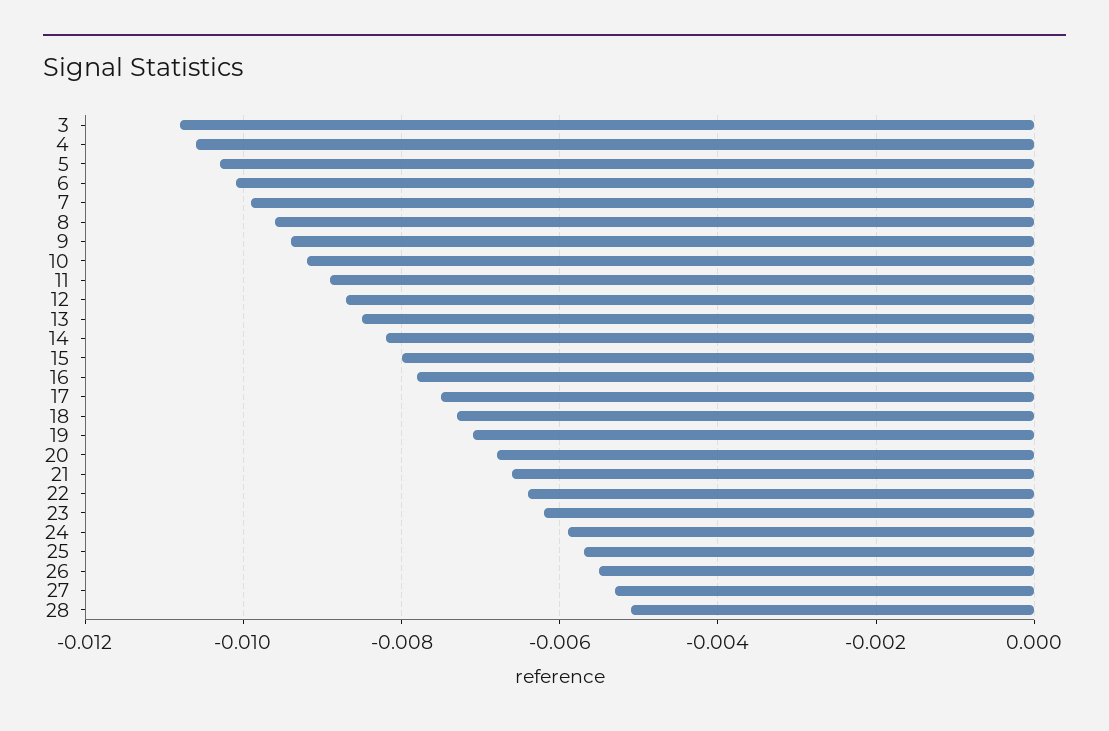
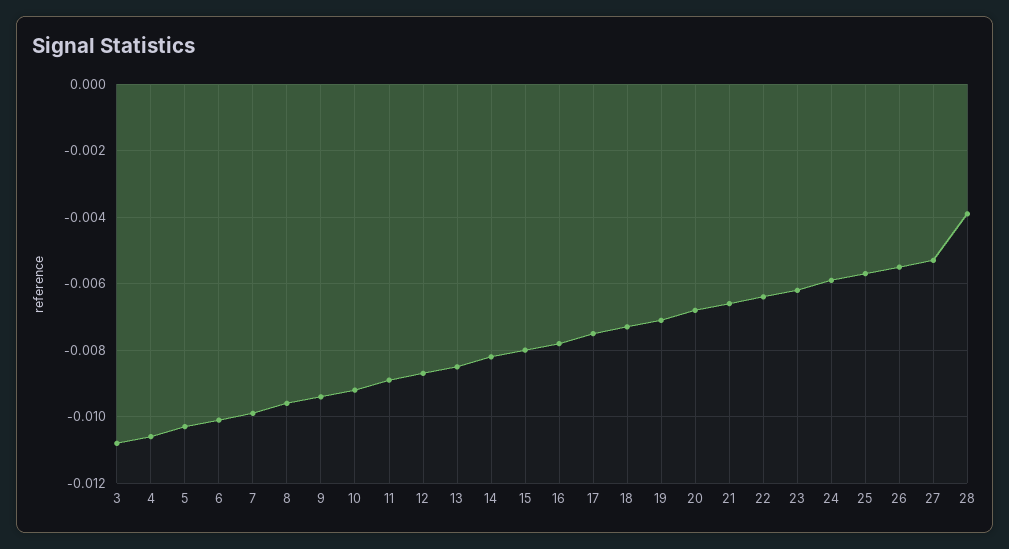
28: -0.005 -> -0.004

